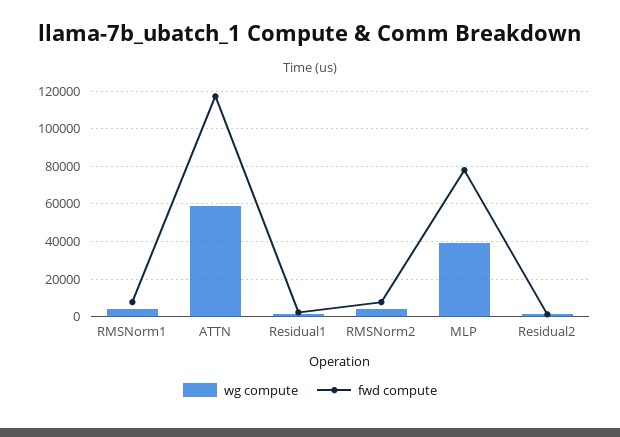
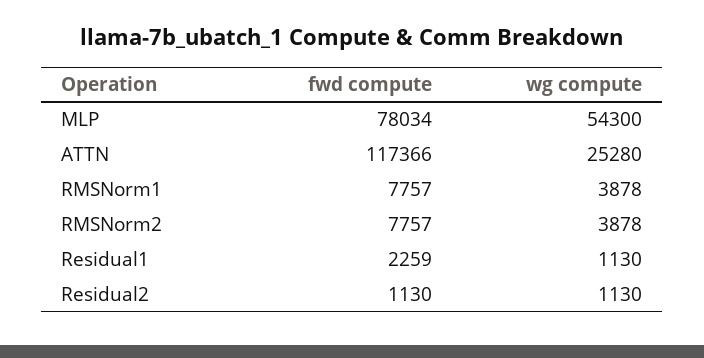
wg compute, ATTN: 60000 -> 25280
wg compute, MLP: 40000 -> 54300

